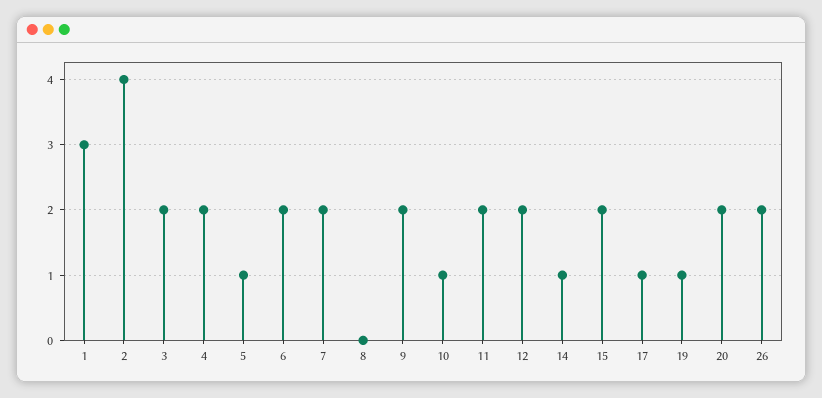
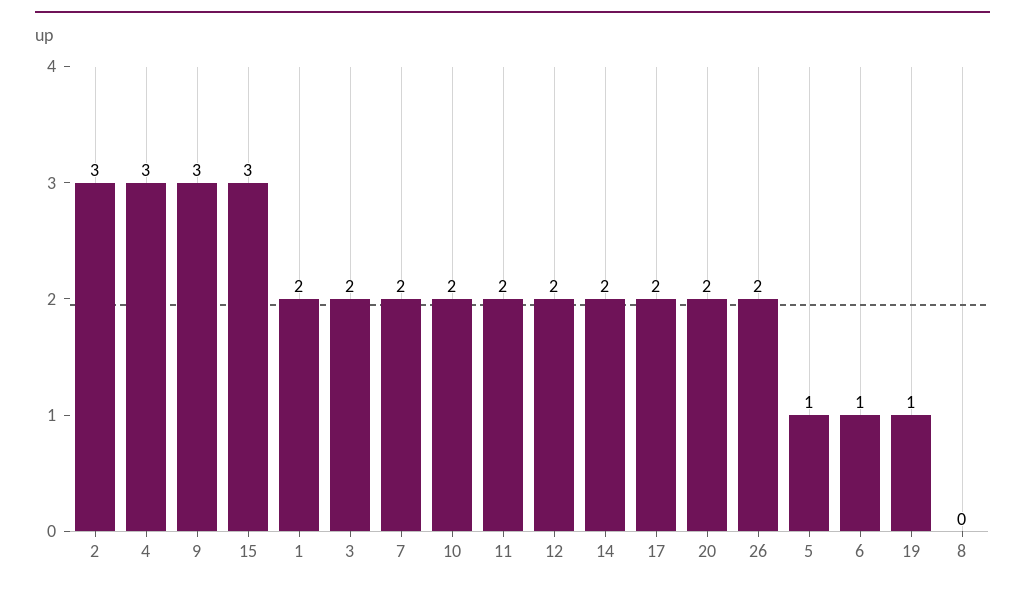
1: 3 -> 2
2: 4 -> 3
4: 2 -> 3
6: 2 -> 1
9: 2 -> 3
10: 1 -> 2
14: 1 -> 2
15: 2 -> 3
17: 1 -> 2

